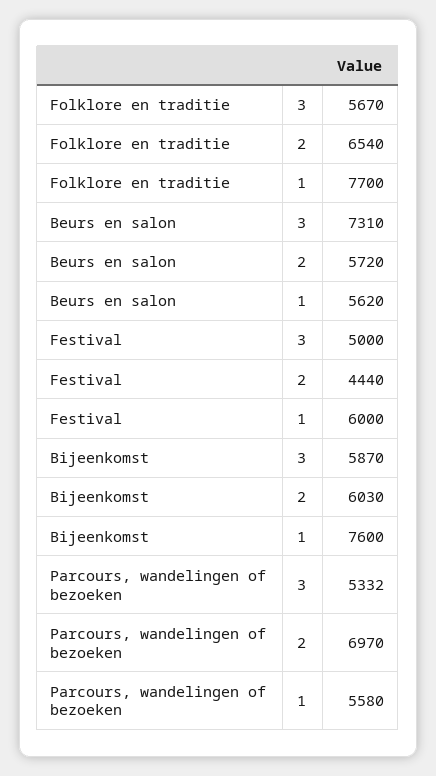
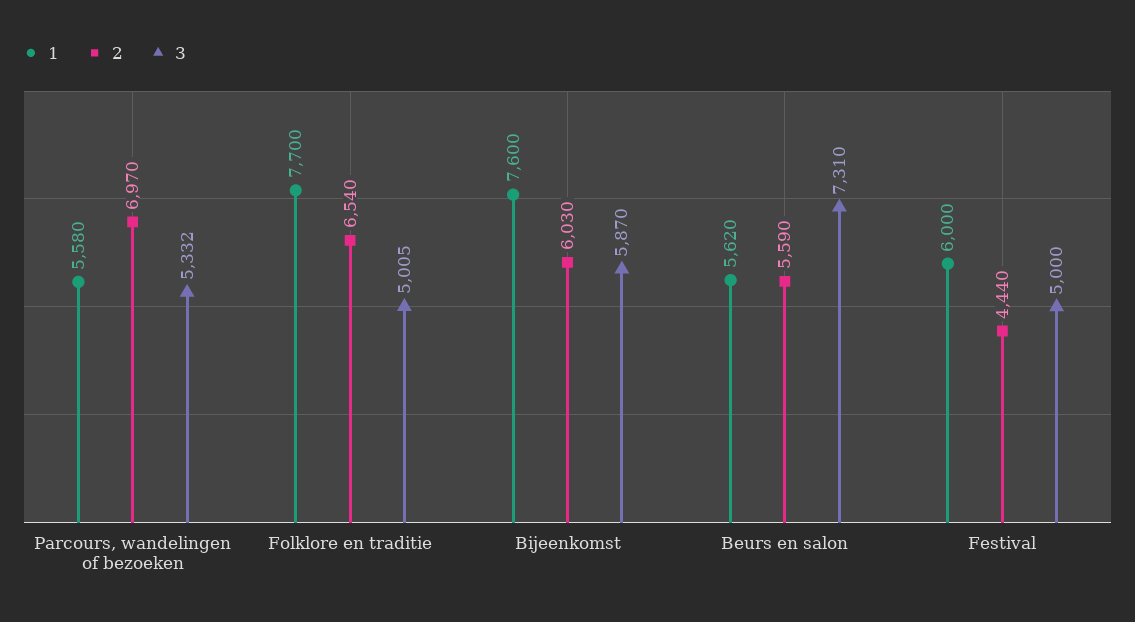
3, Folklore en traditie: 5670 -> 5005
2, Beurs en salon: 5720 -> 5590

